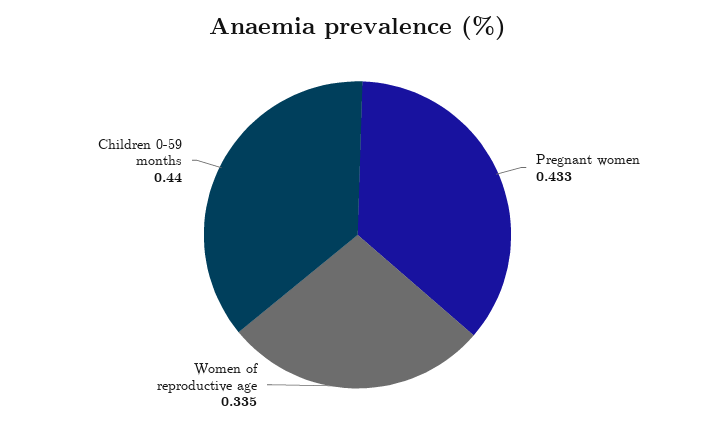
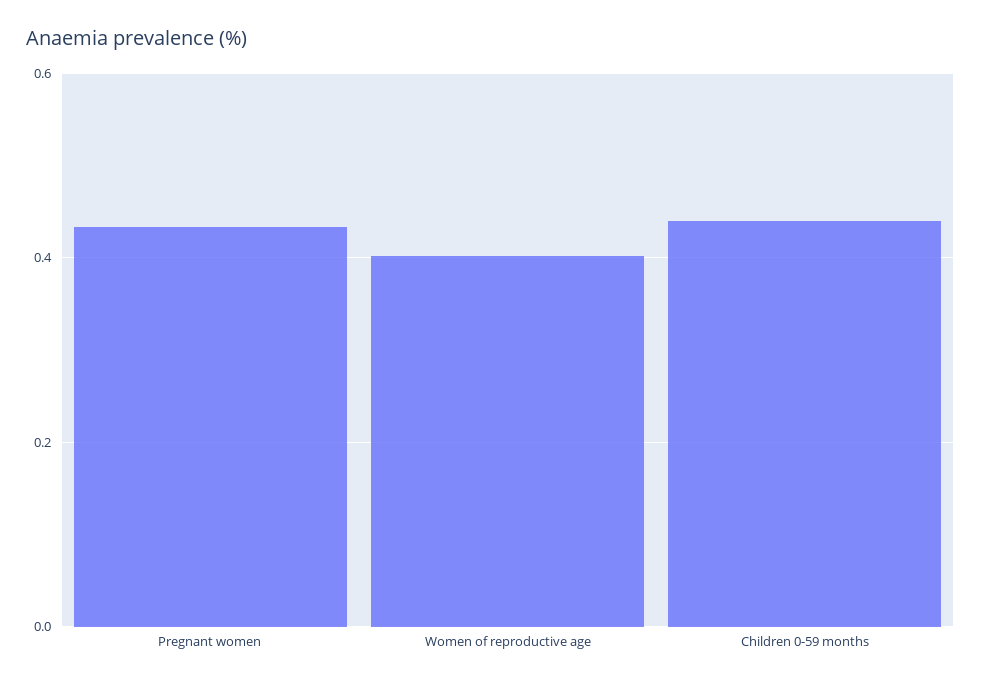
Women of reproductive age: 0.335 -> 0.4

